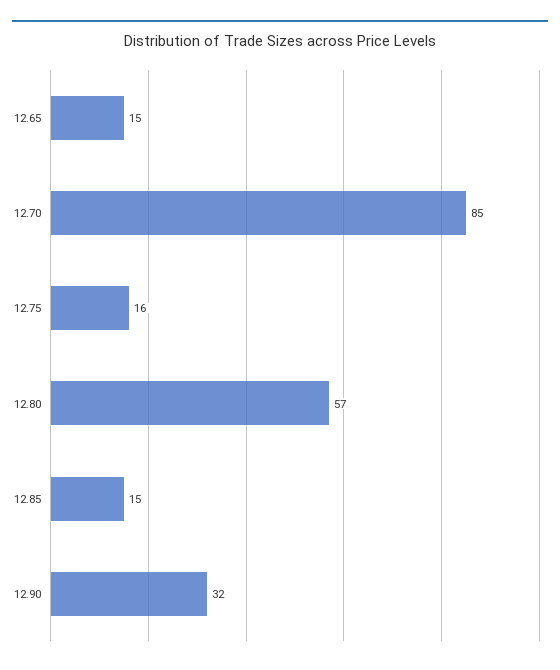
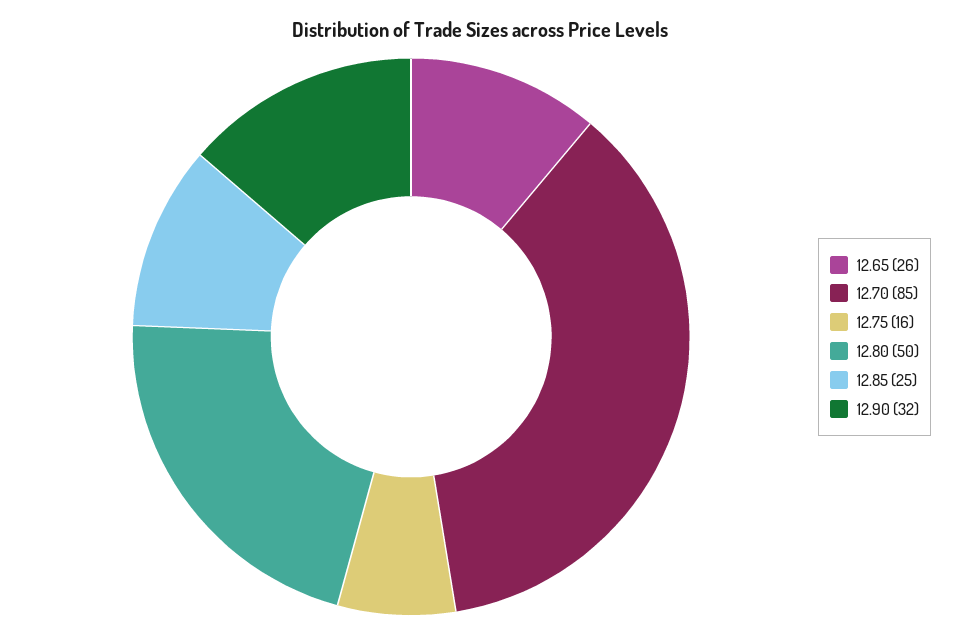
12.65: 15 -> 26
12.80: 57 -> 50
12.85: 15 -> 25

